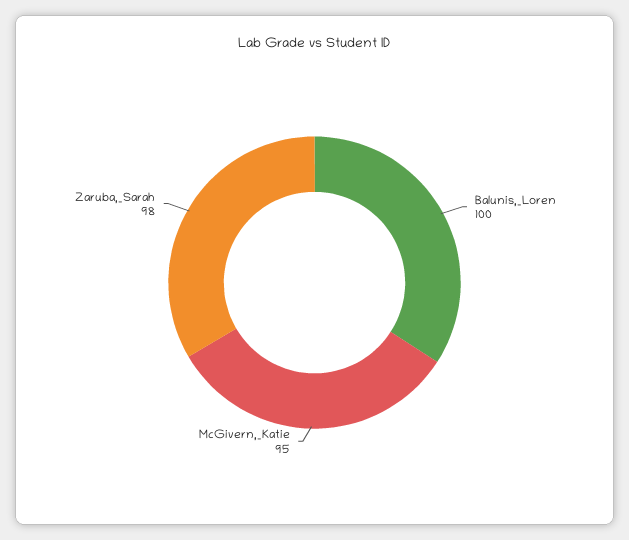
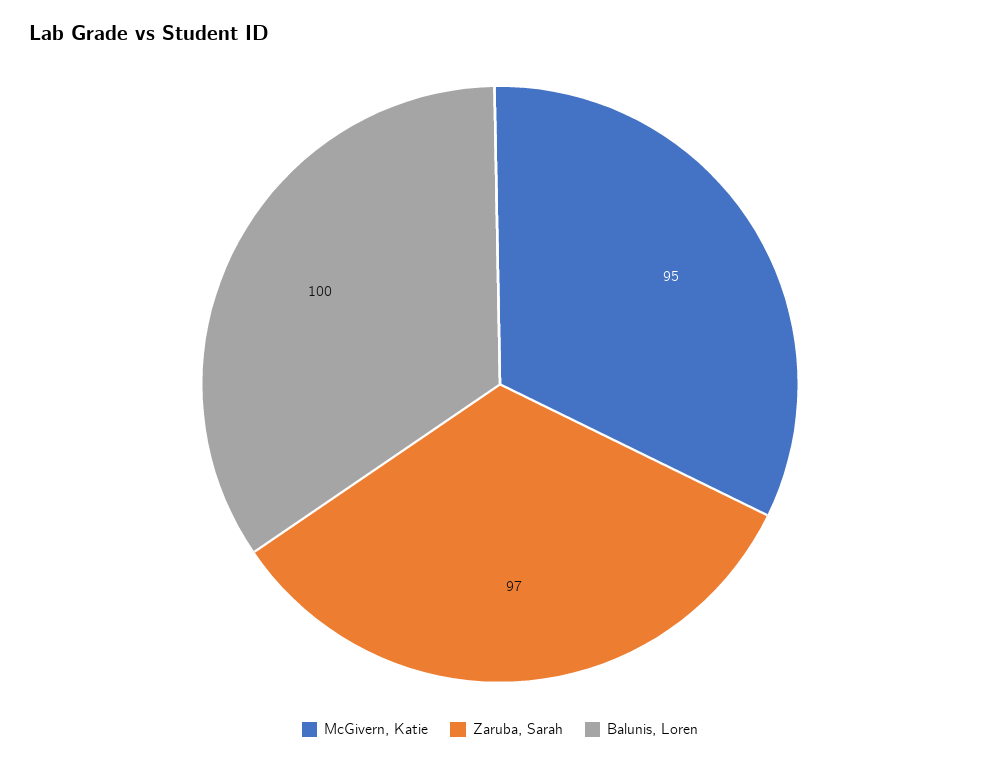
Zaruba,_Sarah: 98 -> 97

